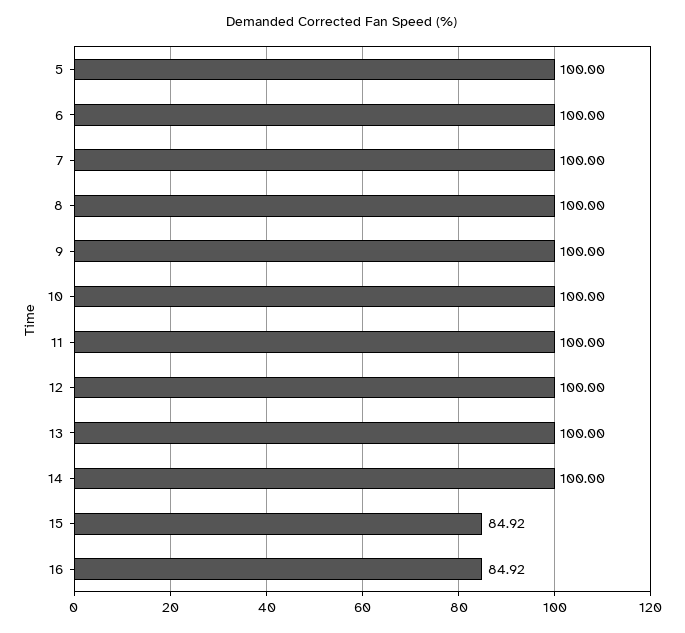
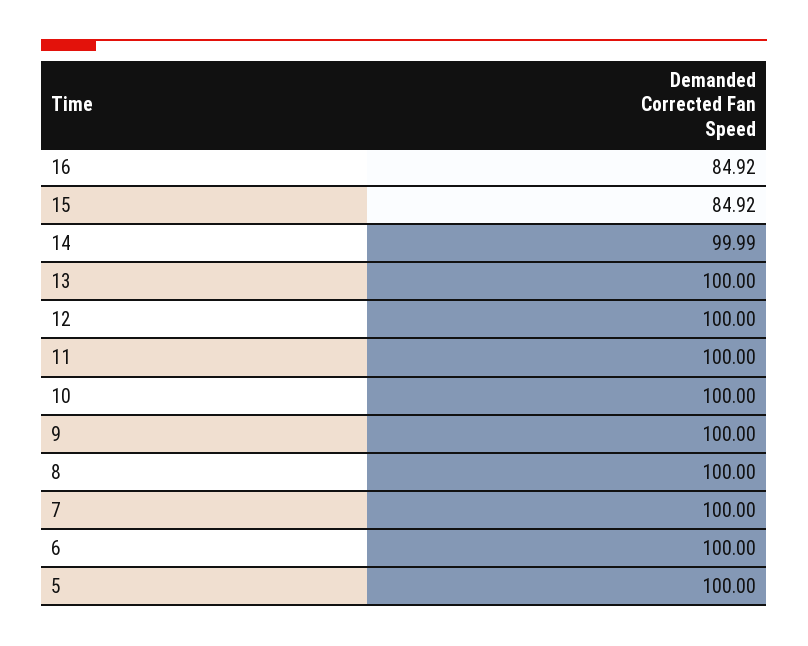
14: 100 -> 99.99

